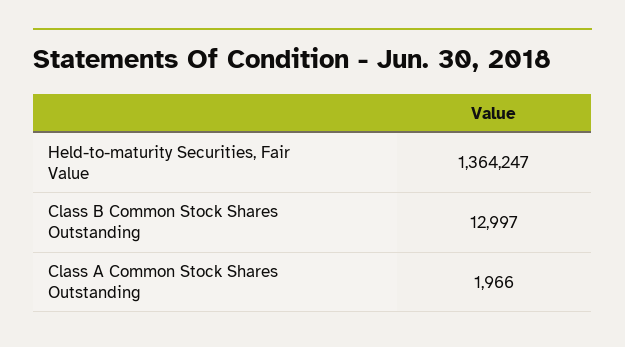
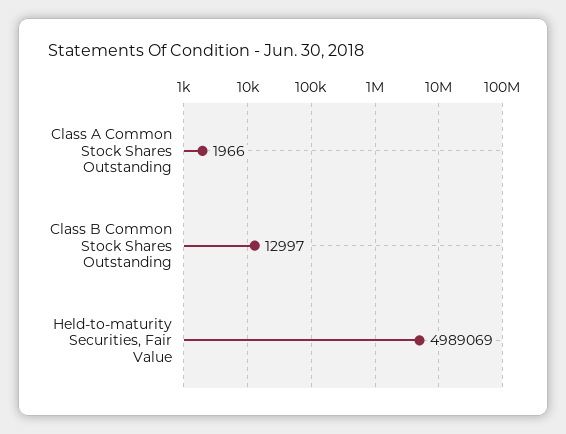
Held-to-maturity Securities, Fair Value: 1364247 -> 4989069

